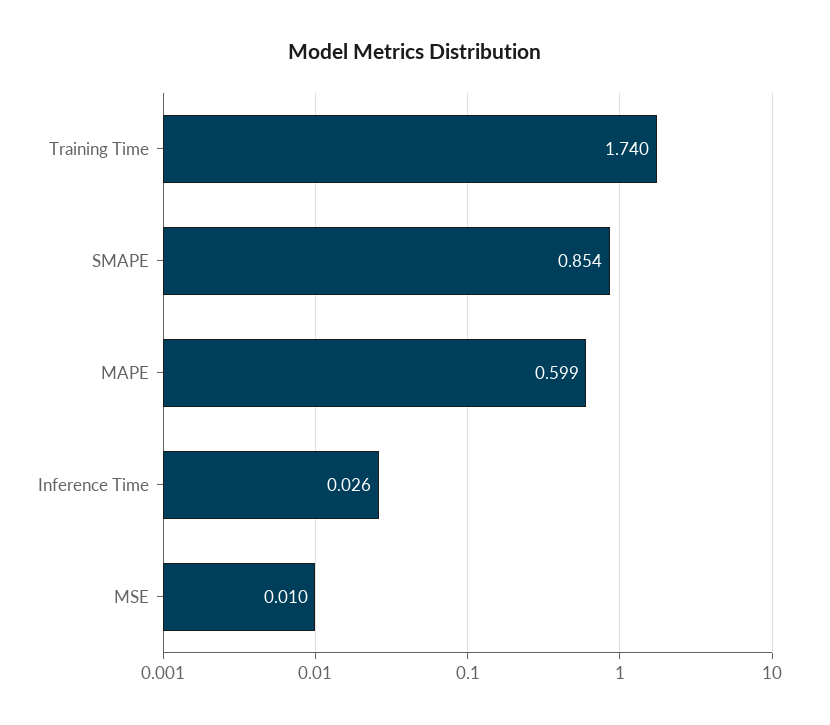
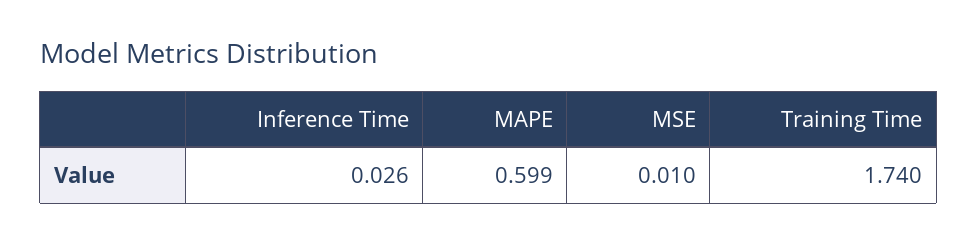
SMAPE: 0.854 -> none

